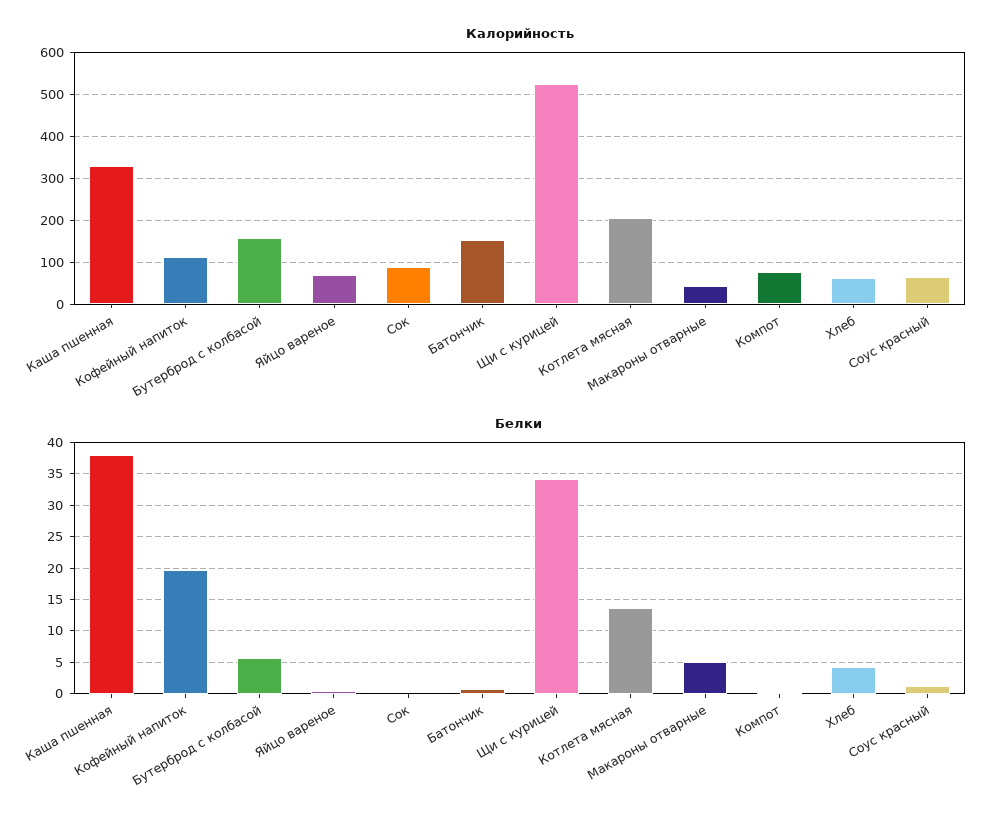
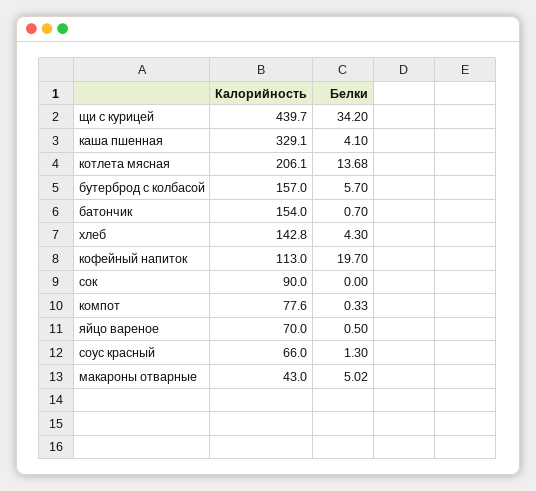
Калорийность, Щи с курицей: 520 -> 439.7
Калорийность, Хлеб: 60 -> 142.8
Белки, Каша пшенная: 38 -> 4.1

